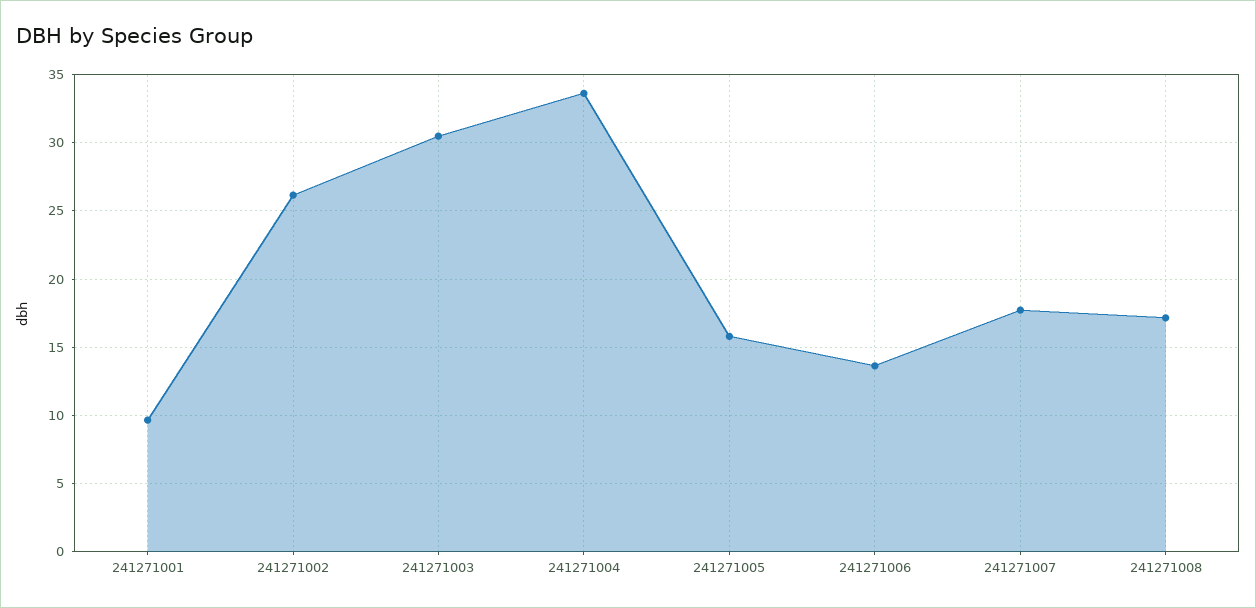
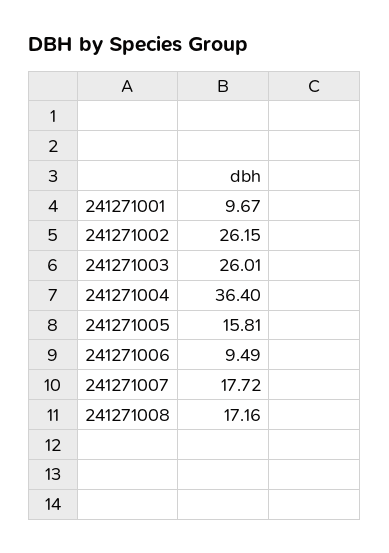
241271003: 30.5 -> 26.01
241271004: 33.5 -> 36.4
241271006: 13.5 -> 9.49

